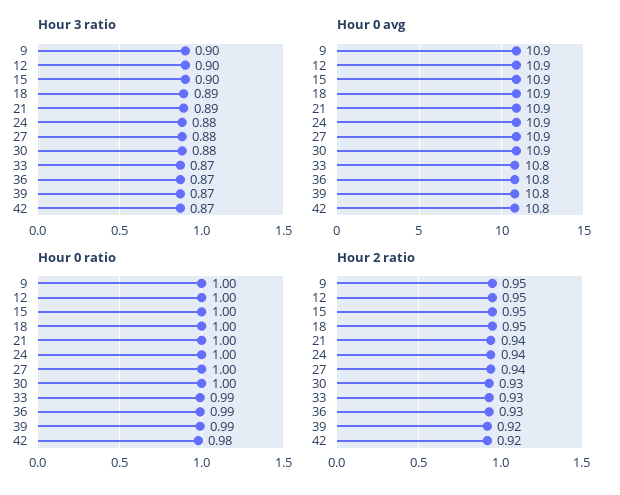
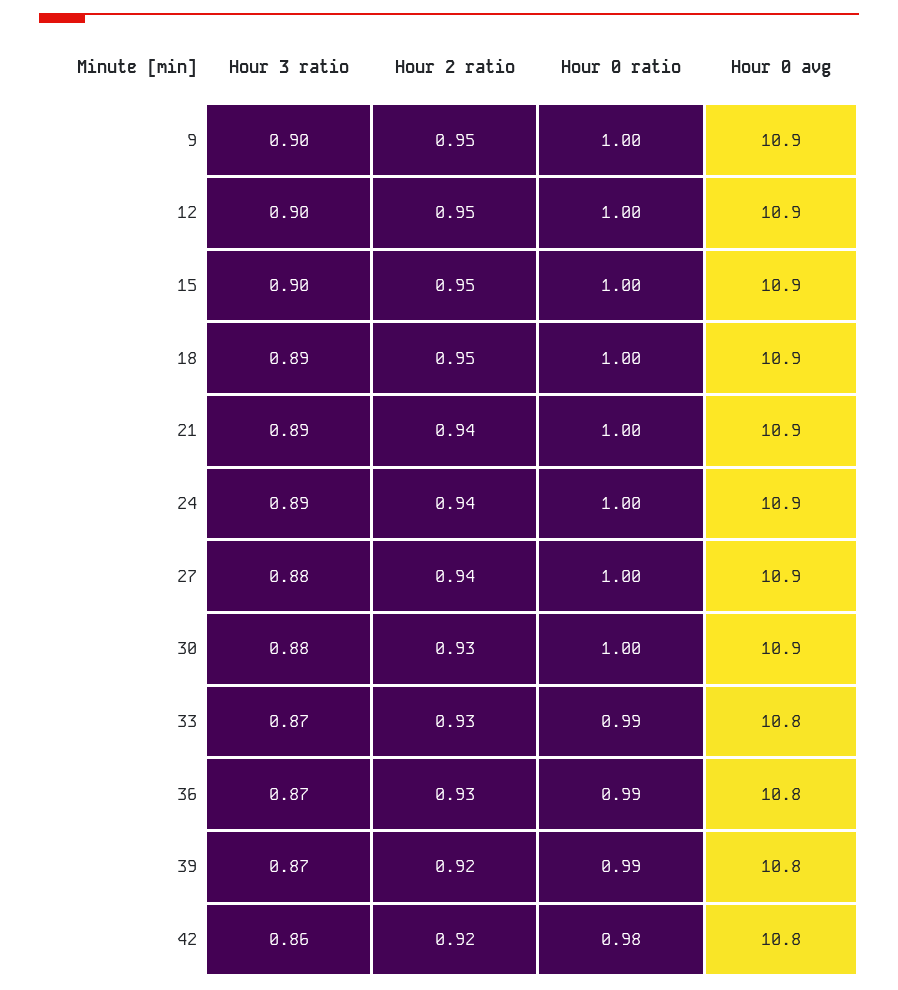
Hour 3 ratio, 24: 0.88 -> 0.89
Hour 3 ratio, 42: 0.87 -> 0.86

